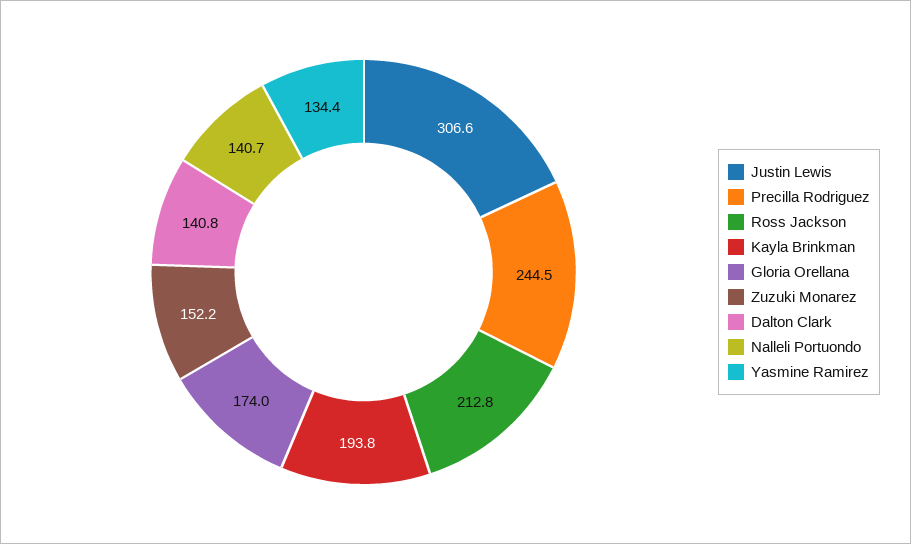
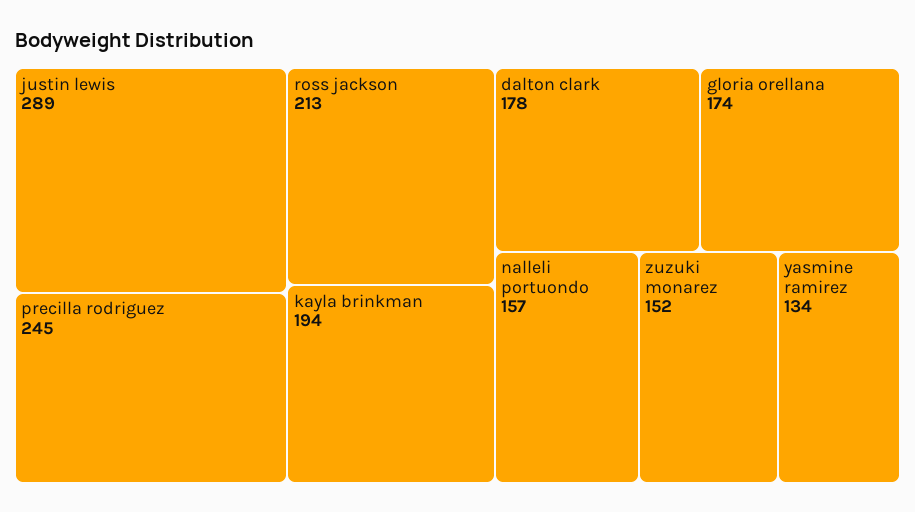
Justin Lewis: 306.6 -> 289
Dalton Clark: 140.8 -> 178
Nalleli Portuondo: 140.7 -> 157

